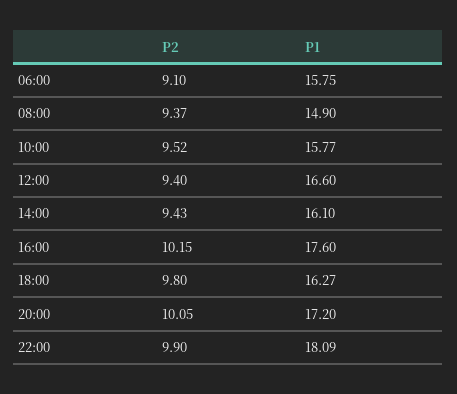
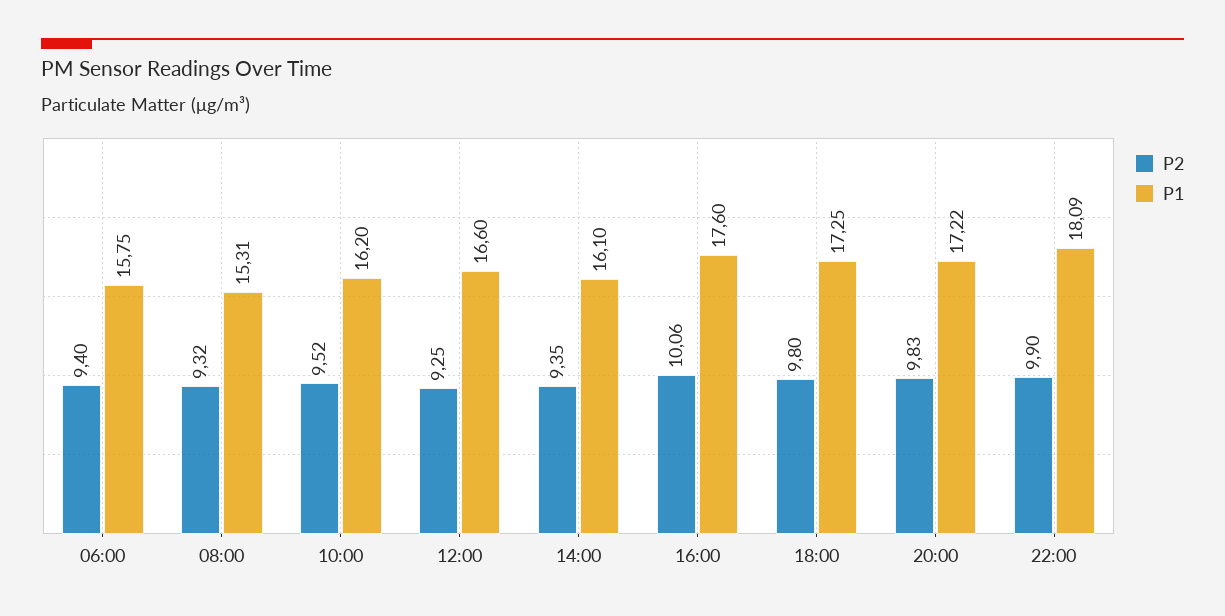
P2, 06:00: 9.1 -> 9.4
P2, 08:00: 9.37 -> 9.32
P1, 08:00: 14.9 -> 15.31
P1, 10:00: 15.77 -> 16.2
P2, 12:00: 9.4 -> 9.25
P2, 14:00: 9.43 -> 9.35
P2, 16:00: 10.15 -> 10.06
P1, 18:00: 16.27 -> 17.25
P2, 20:00: 10.05 -> 9.83
P1, 20:00: 17.2 -> 17.22

